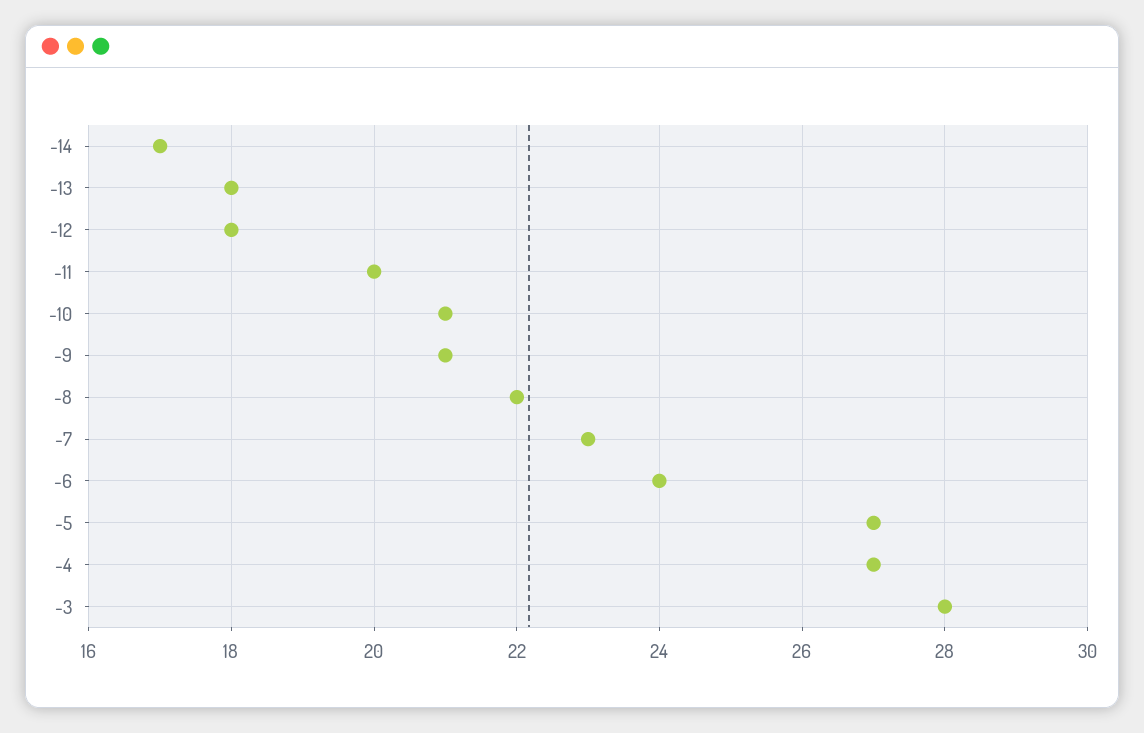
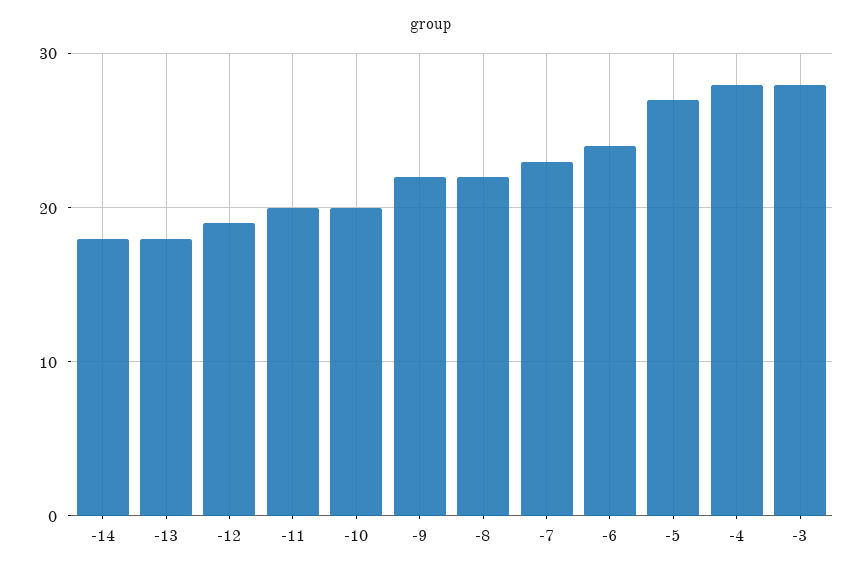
-14: 17 -> 18
-12: 18 -> 19
-10: 21 -> 20
-9: 21 -> 22
-4: 27 -> 28

